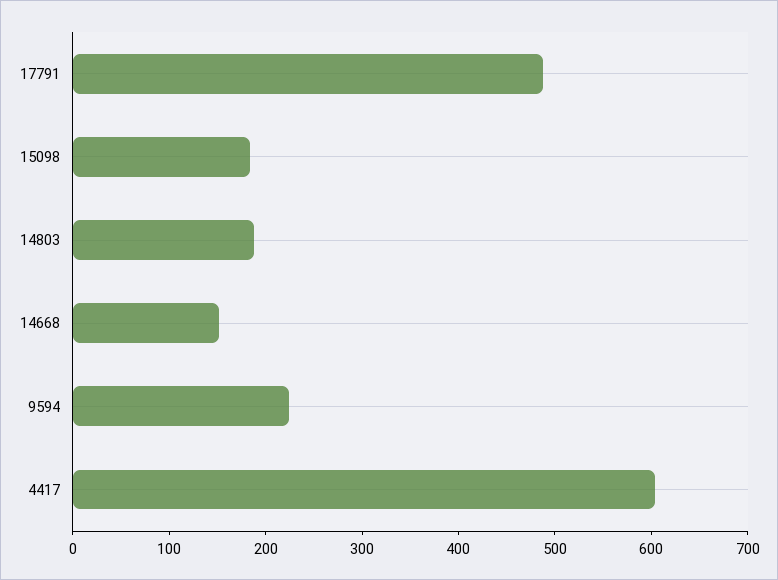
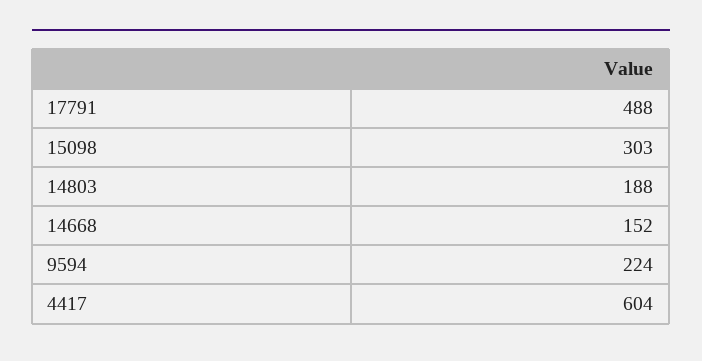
15098: 180 -> 303

